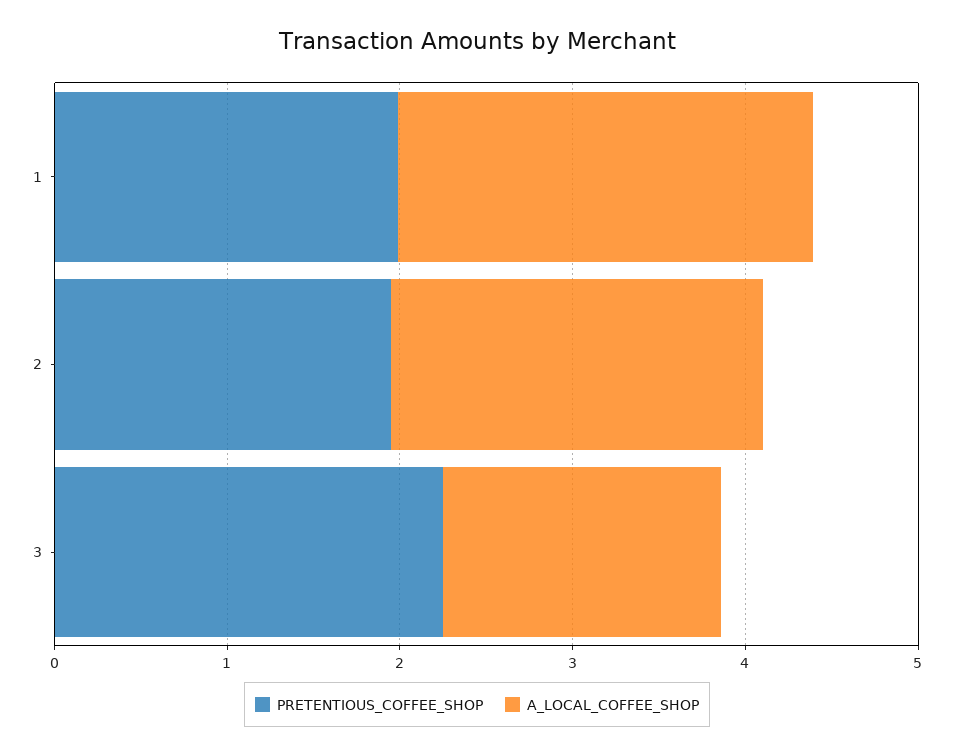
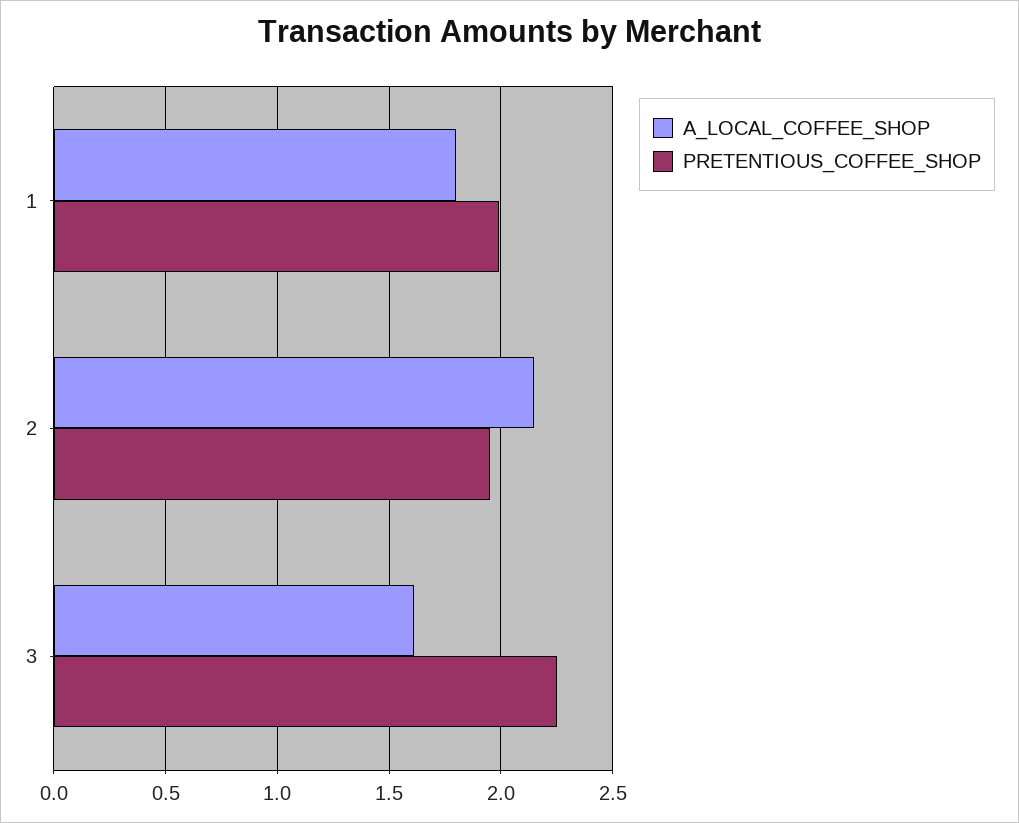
A_LOCAL_COFFEE_SHOP, 1: 2.4 -> 1.8

